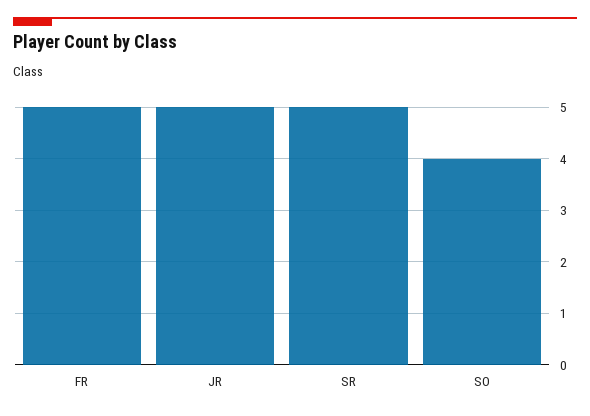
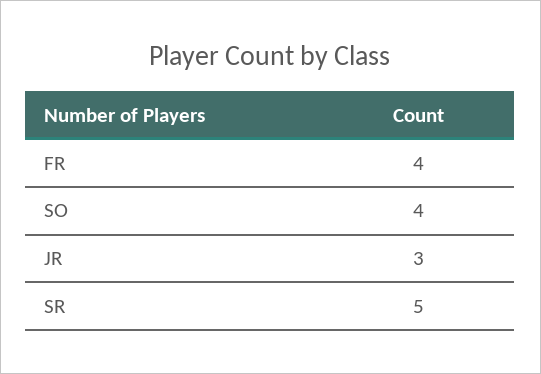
FR: 5 -> 4
JR: 5 -> 3

